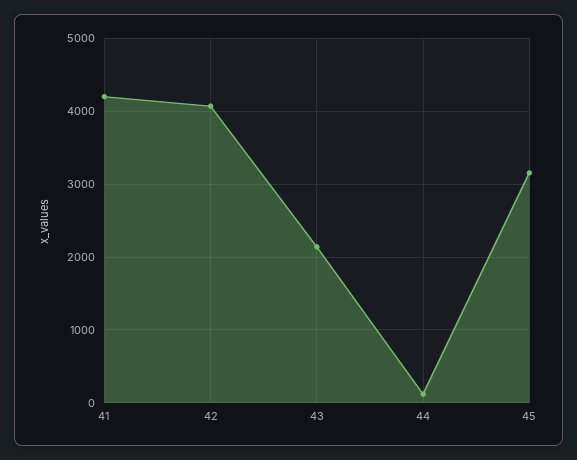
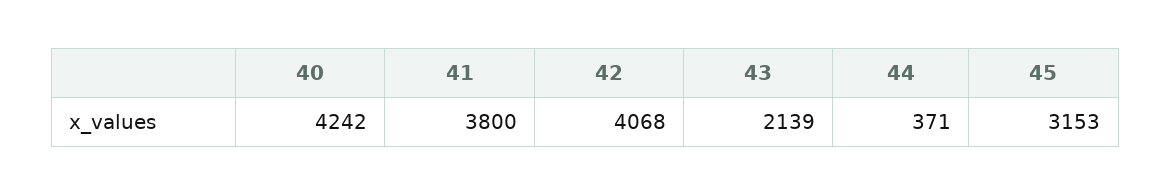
41: 4200 -> 3800
44: 100 -> 371
40: none -> 4242

